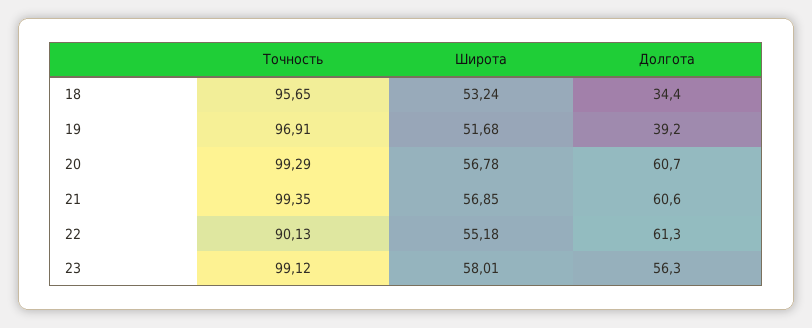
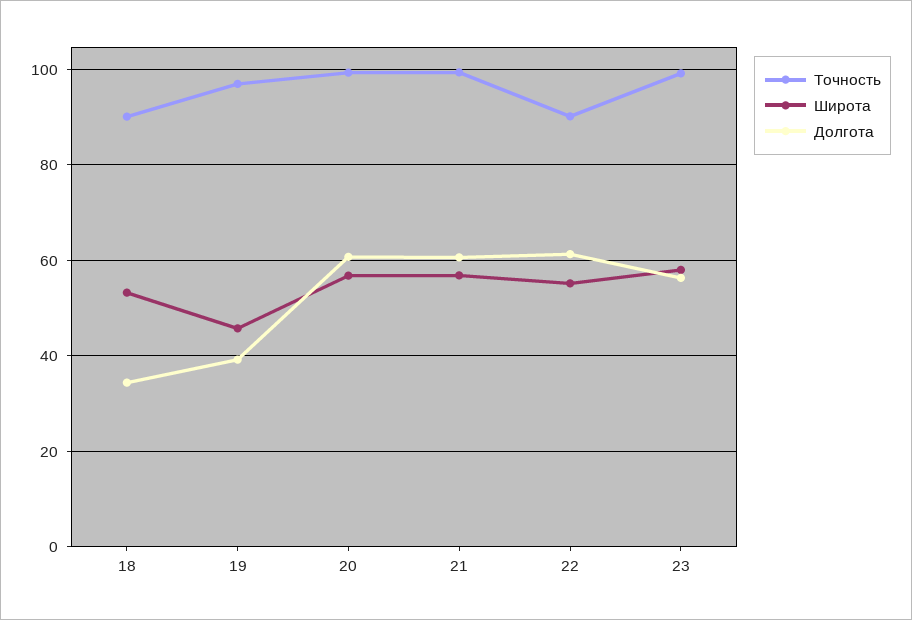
Точность, 18: 95.65 -> 90
Широта, 19: 51.68 -> 46

